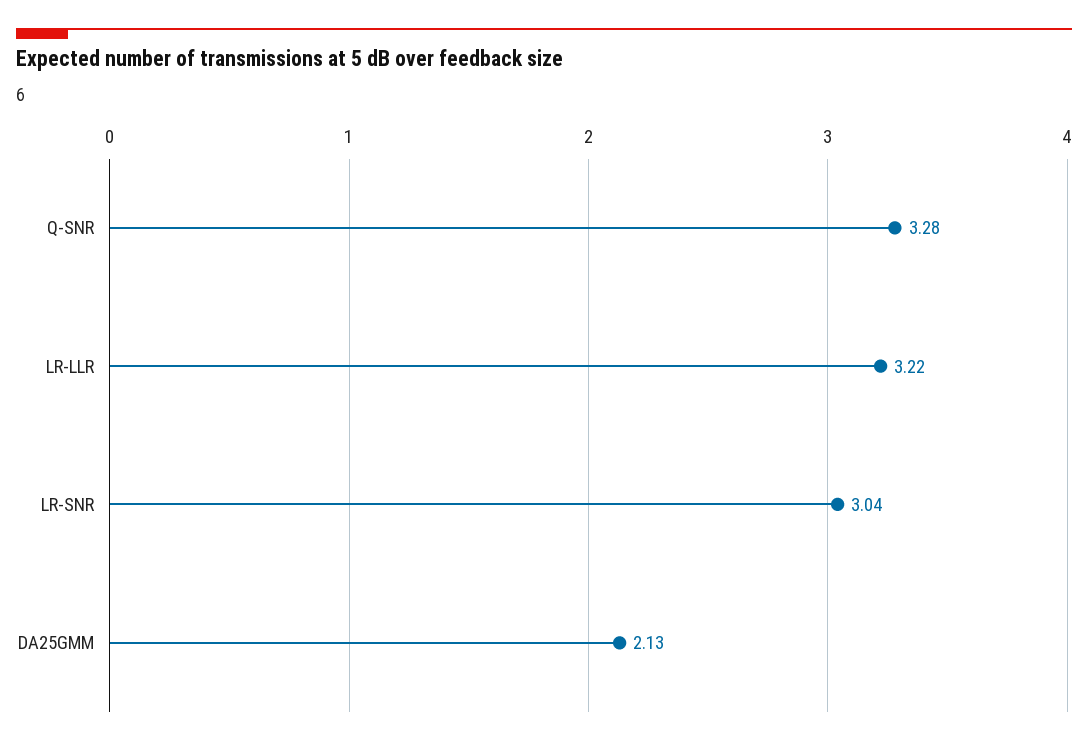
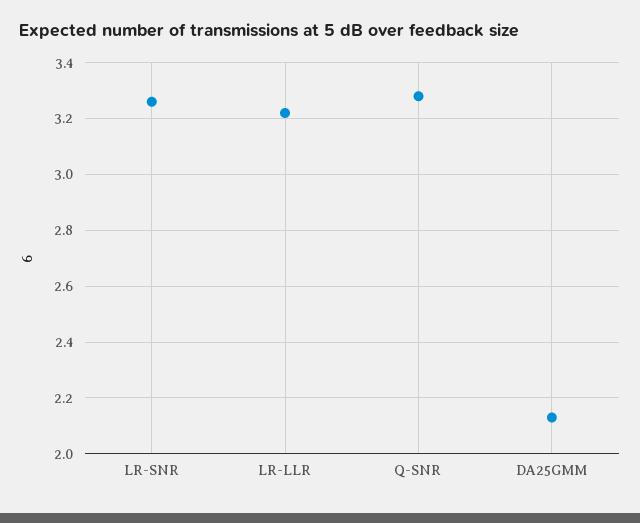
LR-SNR: 3.04 -> 3.25

